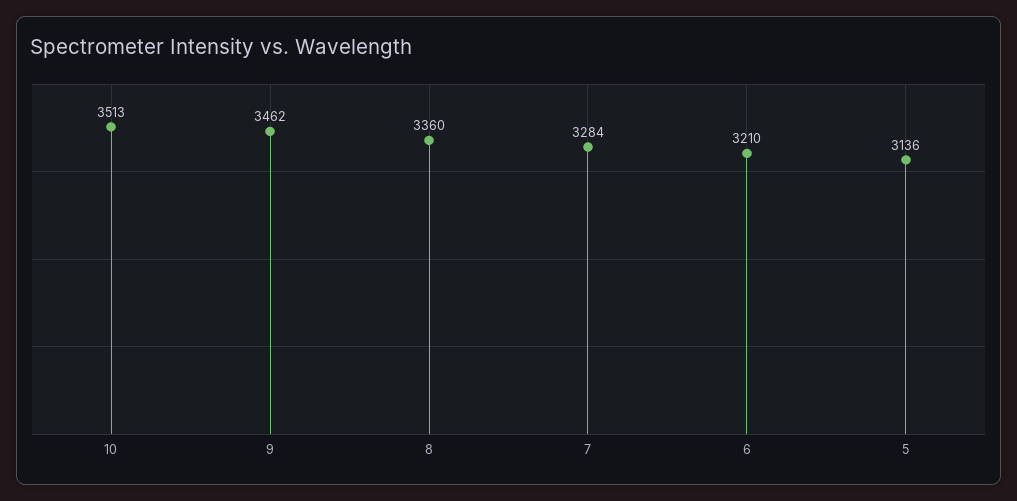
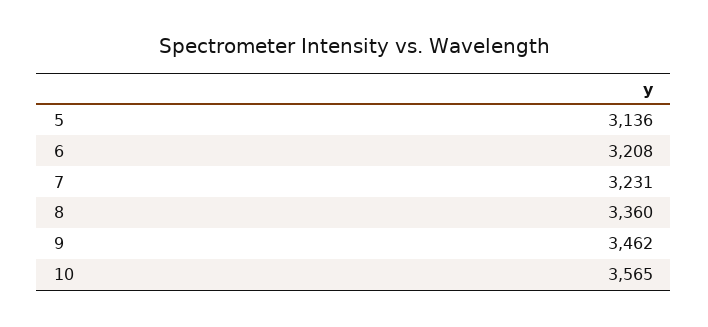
10: 3513 -> 3565
7: 3284 -> 3231
6: 3210 -> 3208

